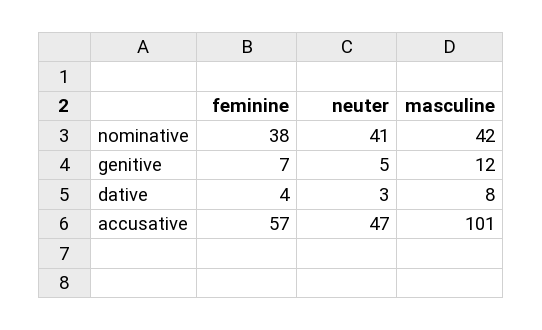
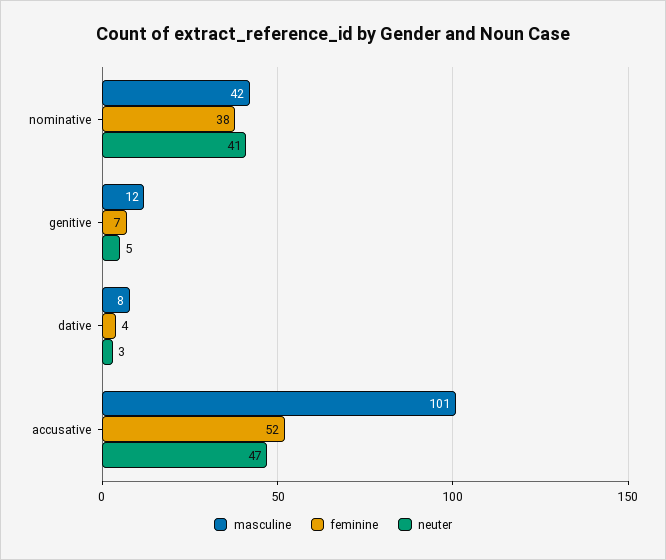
feminine, accusative: 57 -> 52

